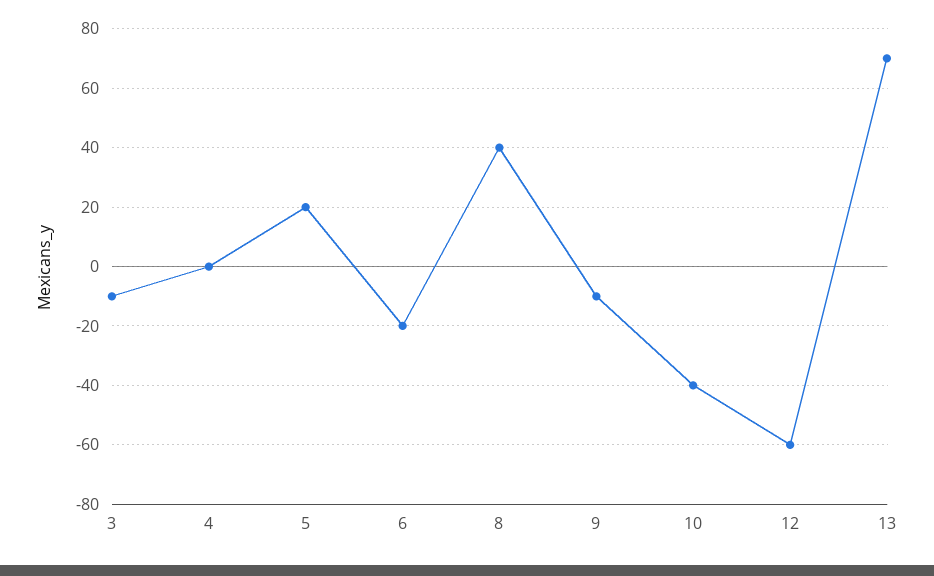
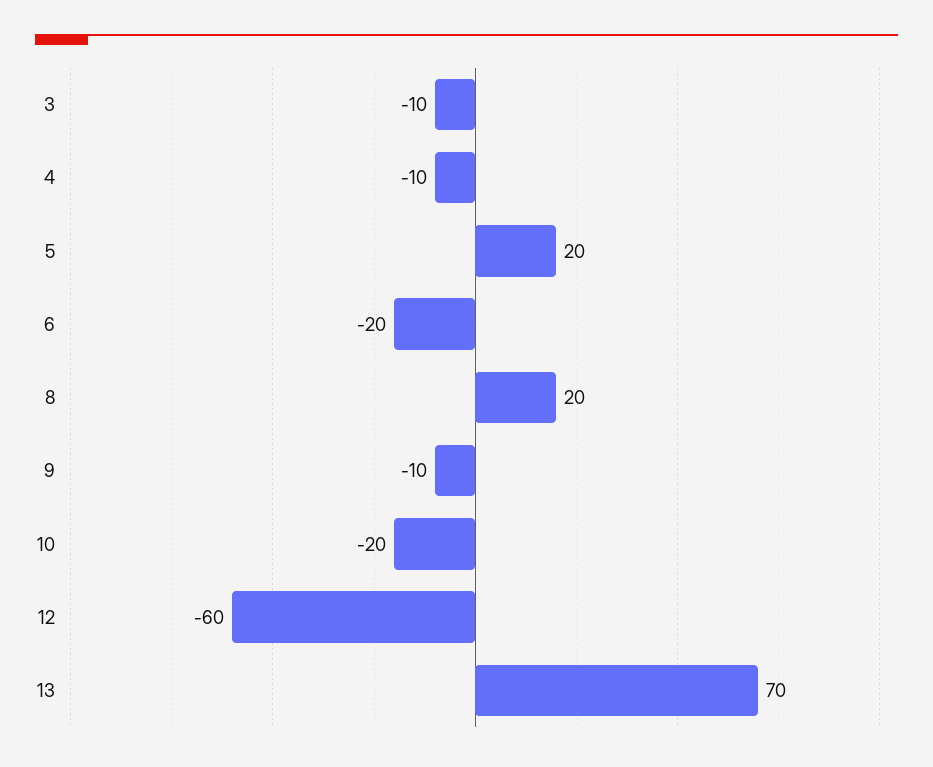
4: 0 -> -10
8: 40 -> 20
10: -40 -> -20

